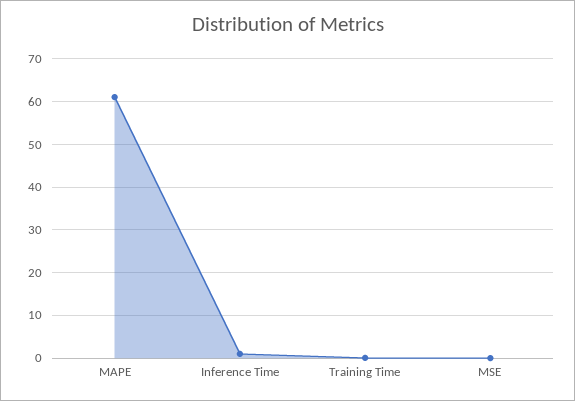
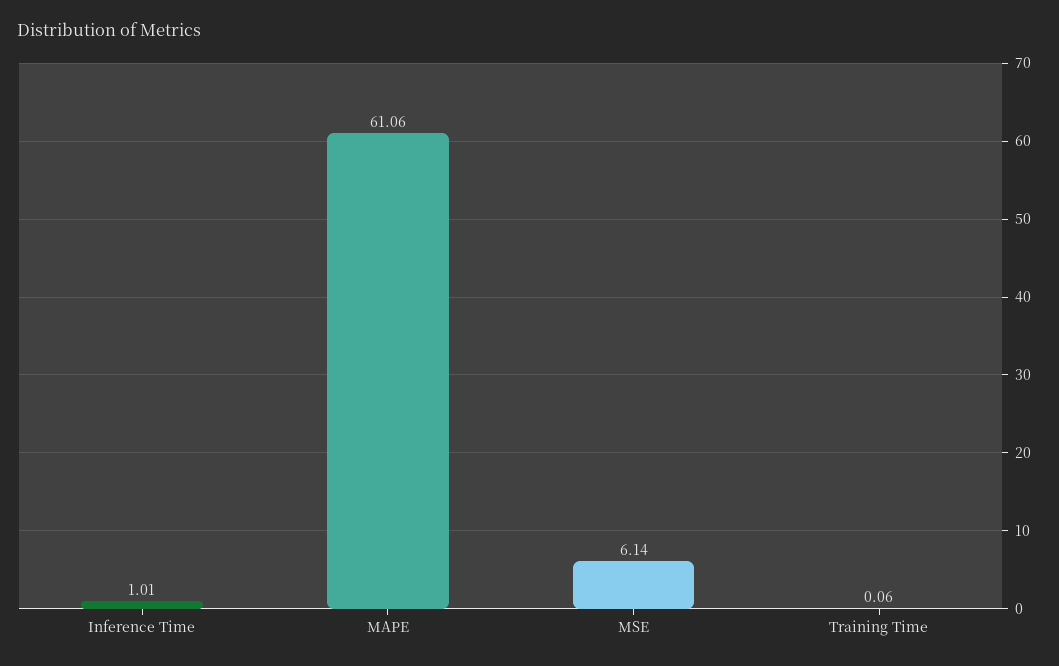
MSE: 0 -> 6.14

